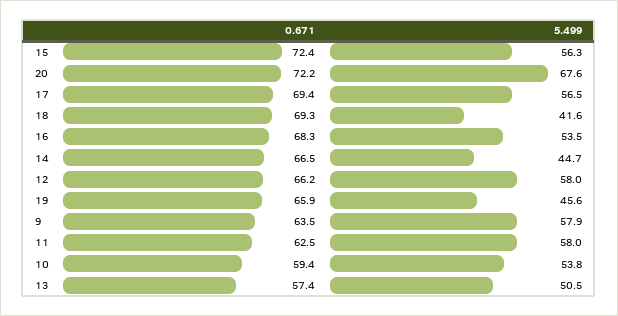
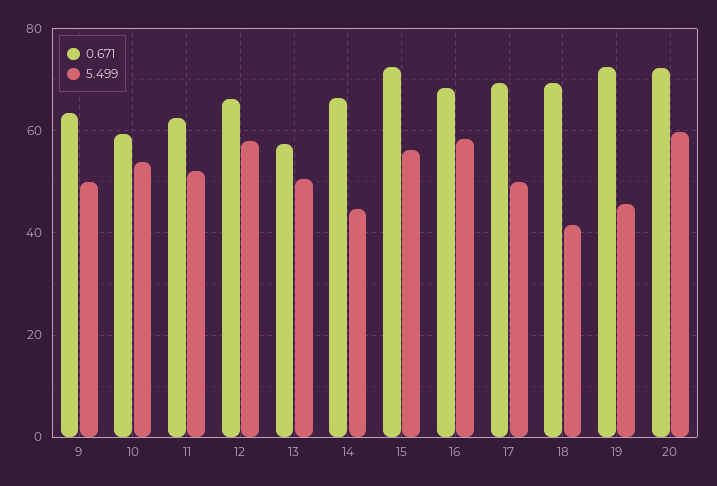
5.499, 20: 67.6 -> 60
5.499, 17: 56.5 -> 50
5.499, 16: 53.5 -> 58
0.671, 19: 65.9 -> 72
5.499, 9: 57.9 -> 50
5.499, 11: 58 -> 52

